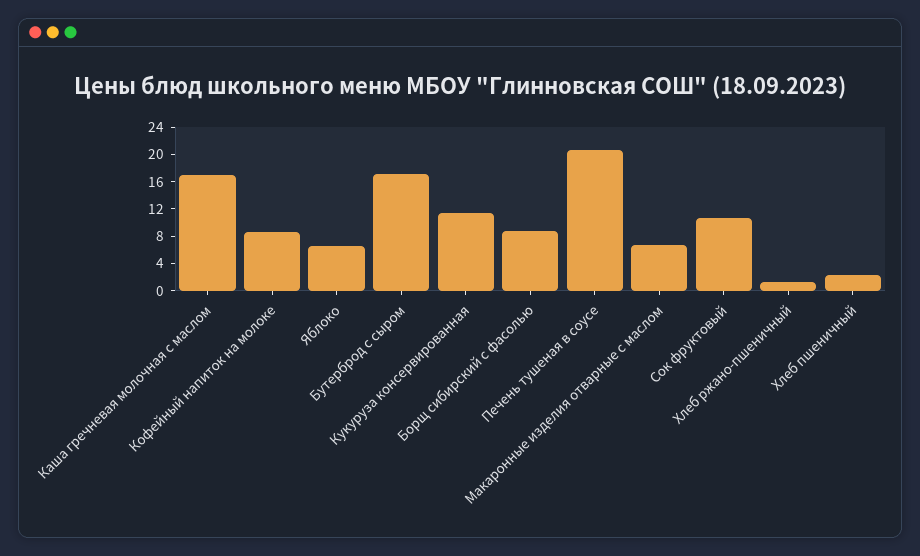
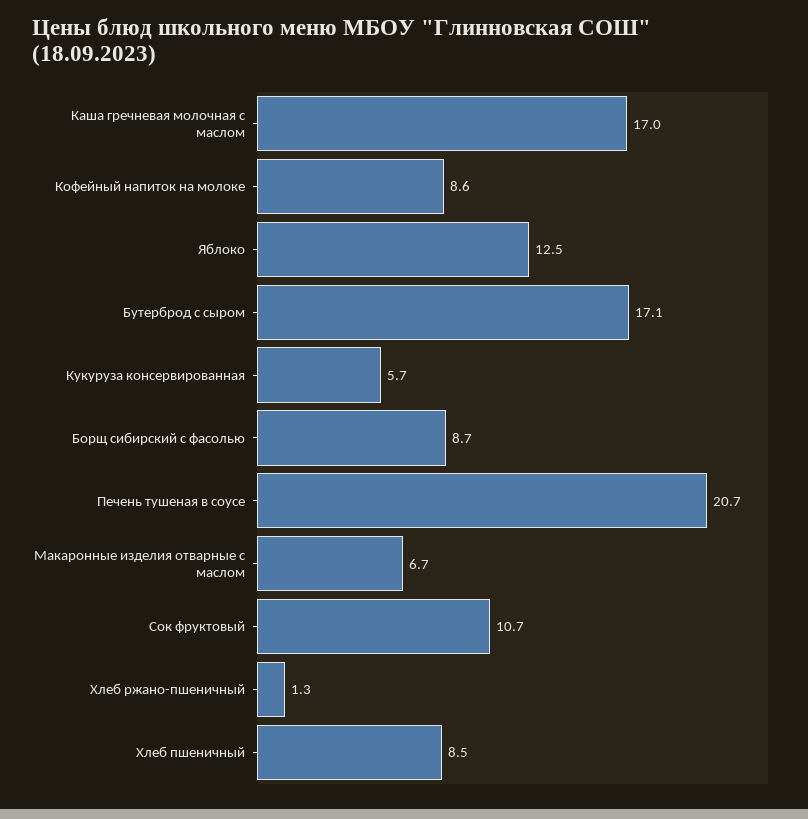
Яблоко: 6 -> 12.5
Кукуруза консервированная: 12 -> 5.7
Хлеб пшеничный: 2 -> 8.5

